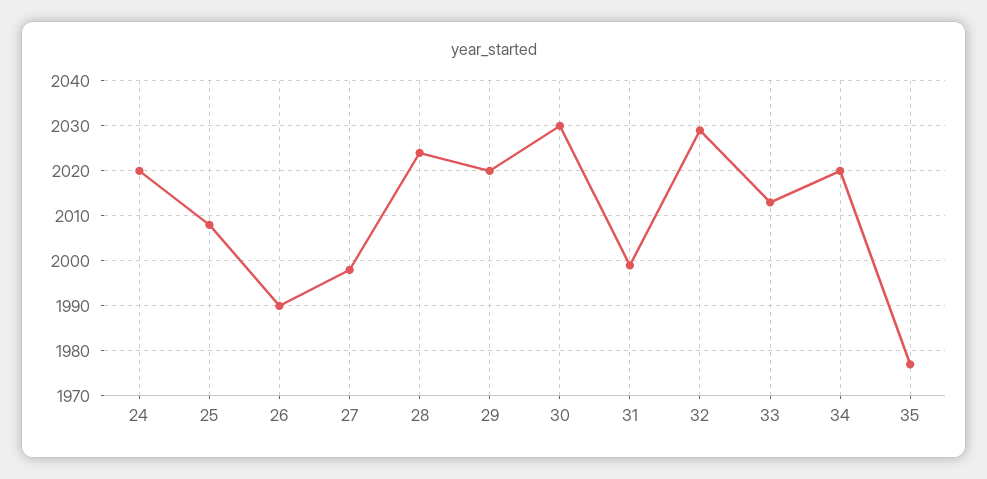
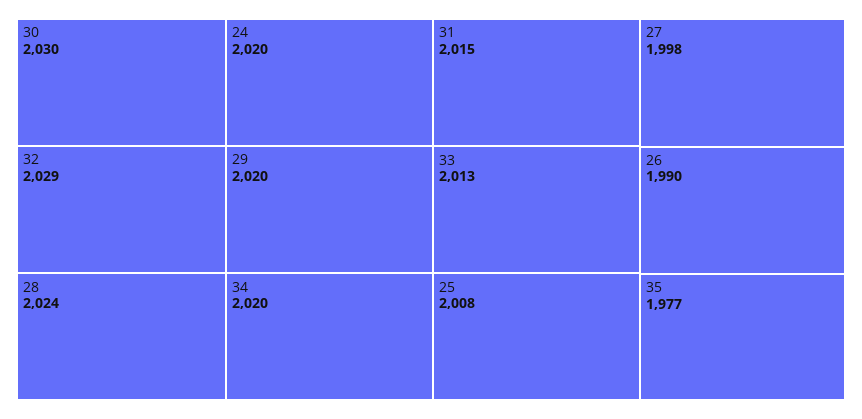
31: 2000 -> 2015

